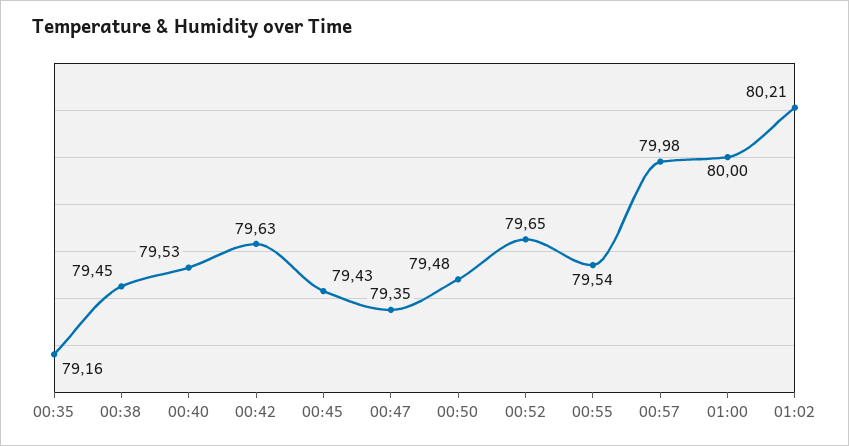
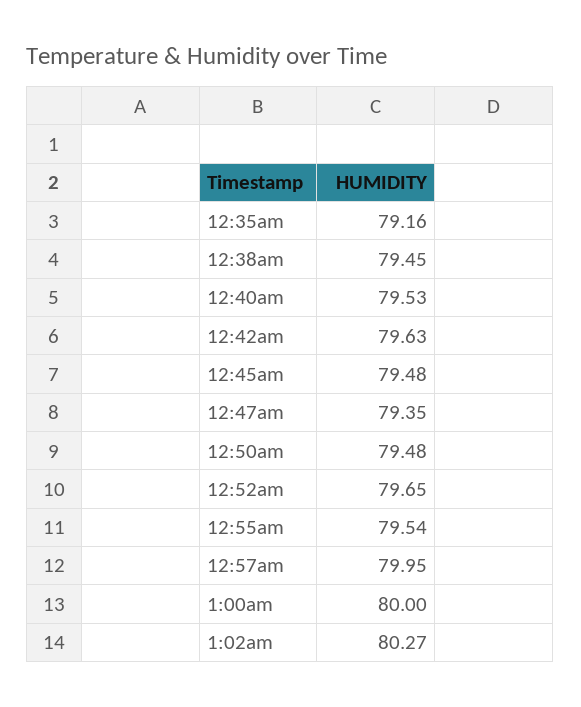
00:45: 79.43 -> 79.48
00:57: 79.98 -> 79.95
01:02: 80.21 -> 80.27

